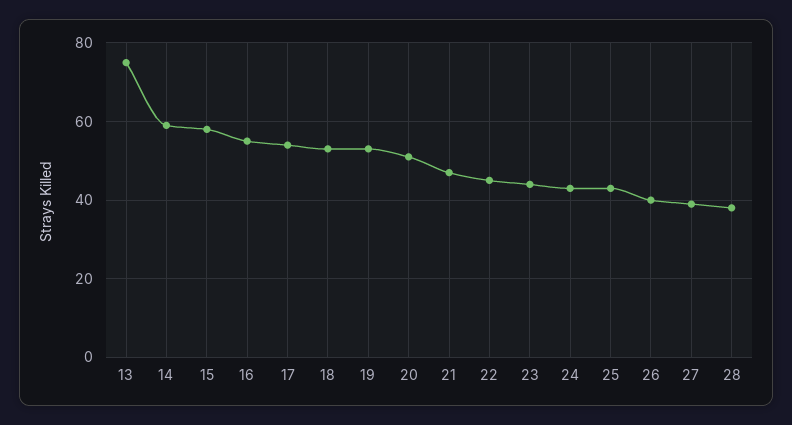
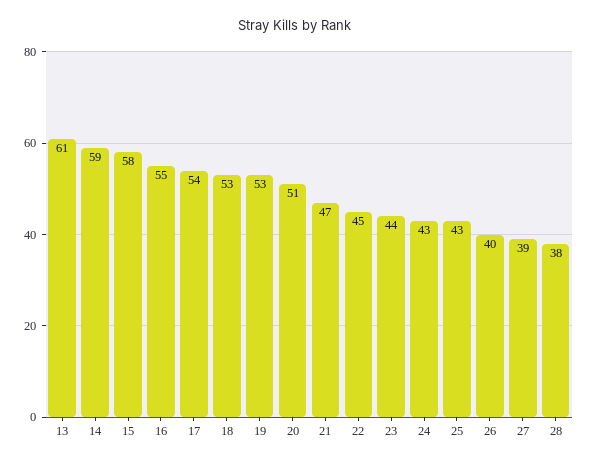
13: 75 -> 61

